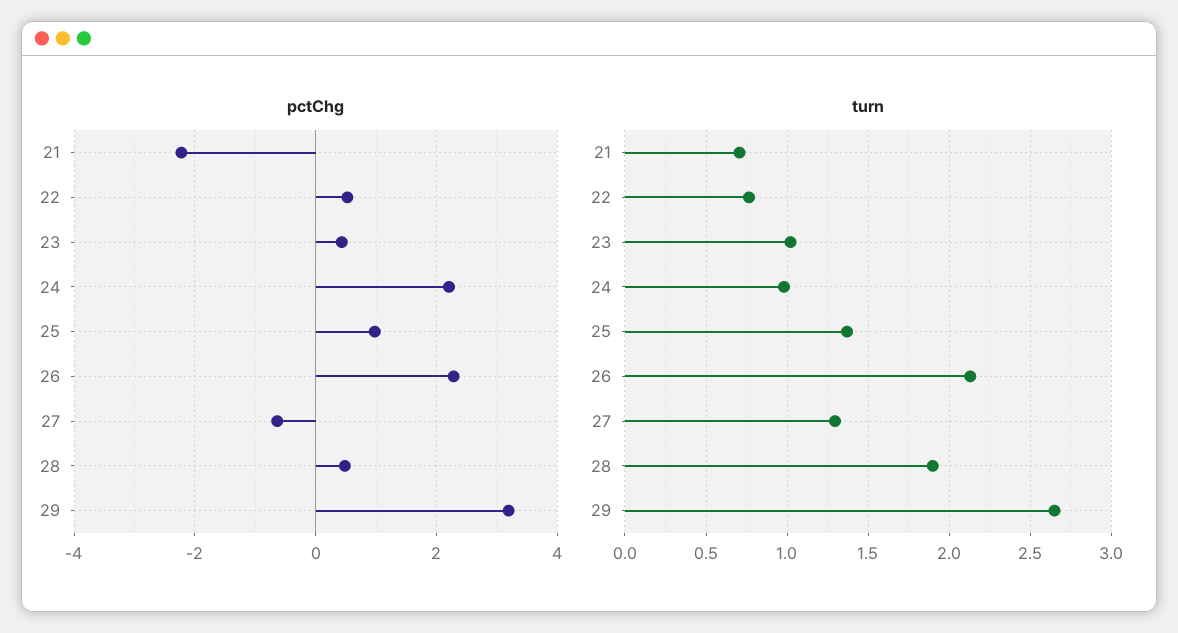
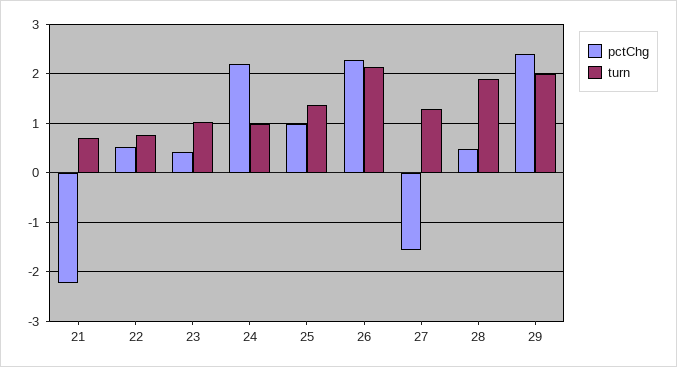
pctChg, 27: -0.6 -> -1.6
pctChg, 29: 3.2 -> 2.4
turn, 29: 2.65 -> 2

